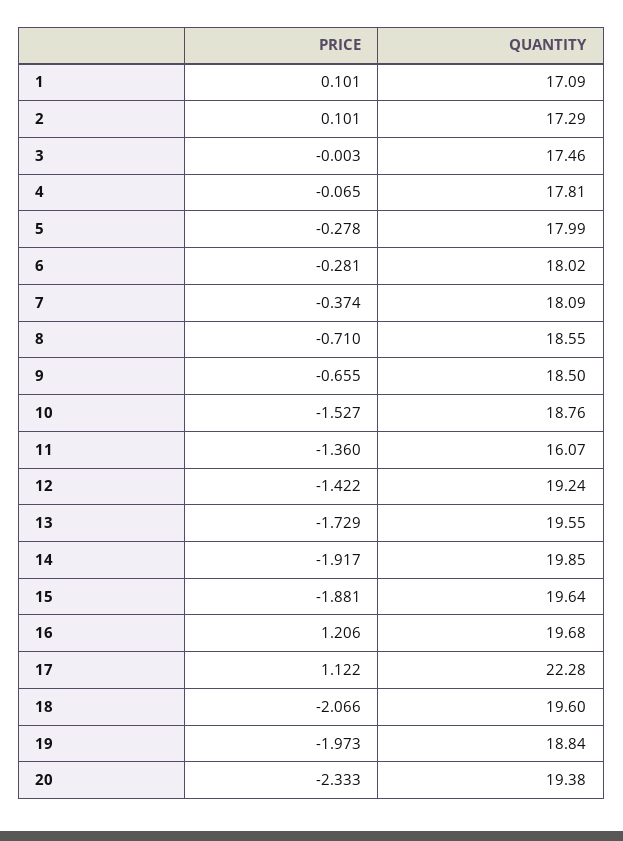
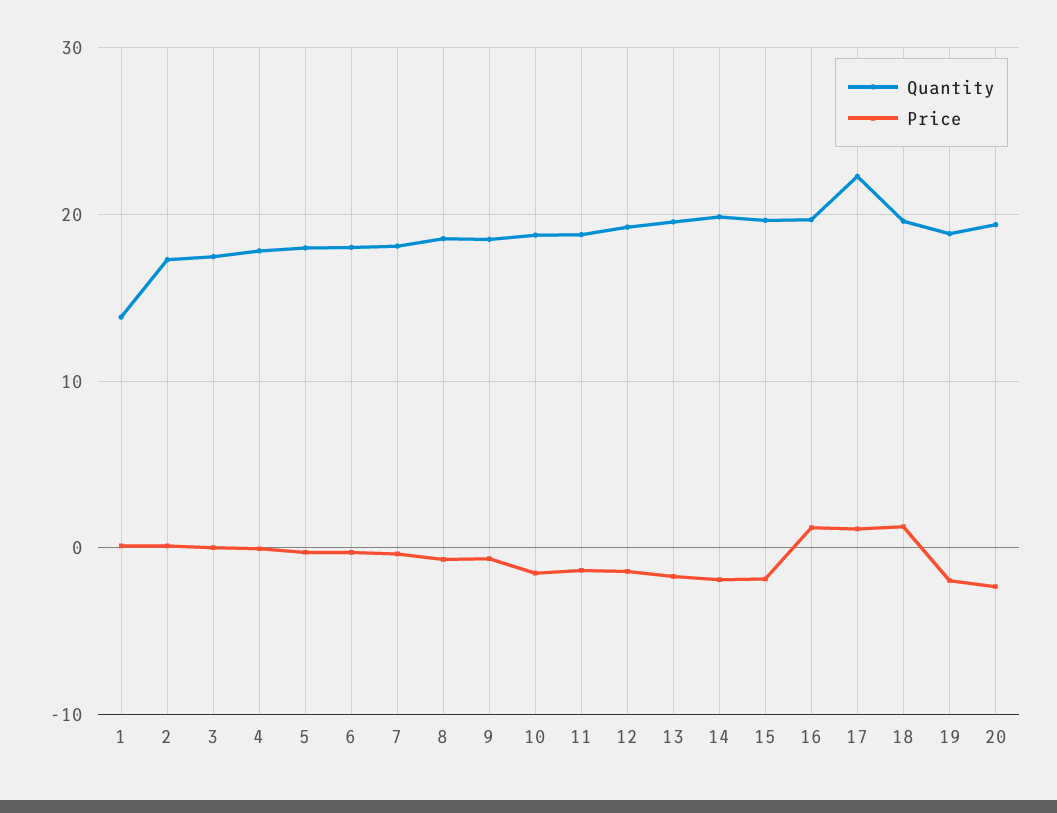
QUANTITY, 1: 17.09 -> 14
QUANTITY, 11: 16.07 -> 19
PRICE, 18: -2.066 -> 1

